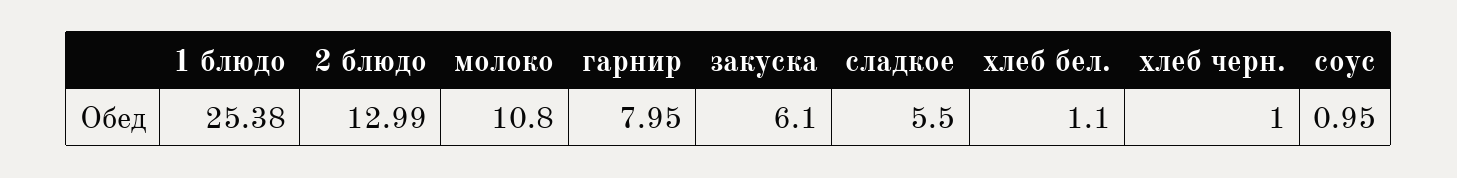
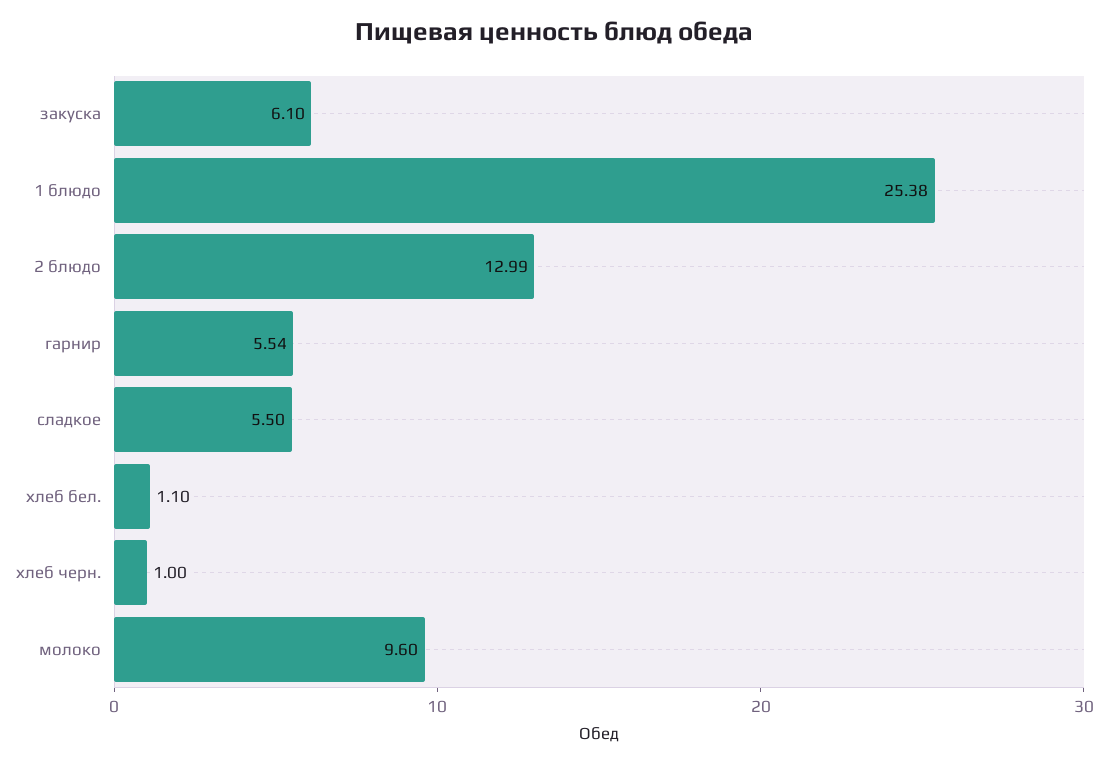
молоко: 10.8 -> 9.6
гарнир: 7.95 -> 5.54
соус: 0.95 -> none

